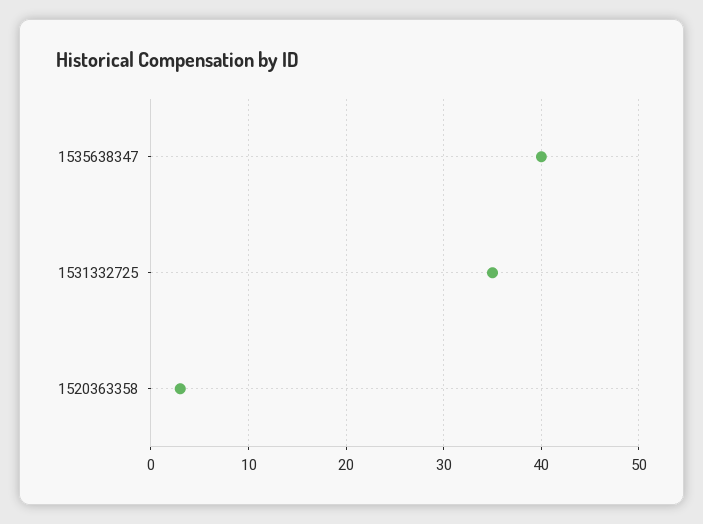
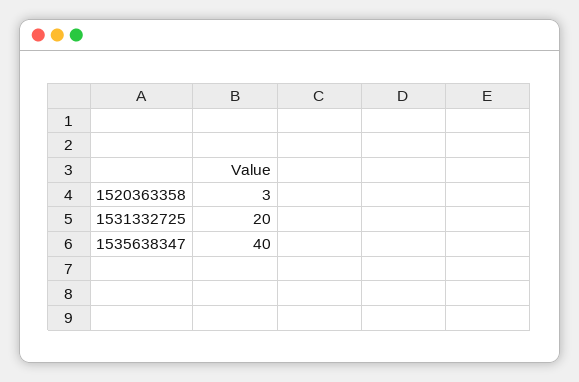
1531332725: 35 -> 20

